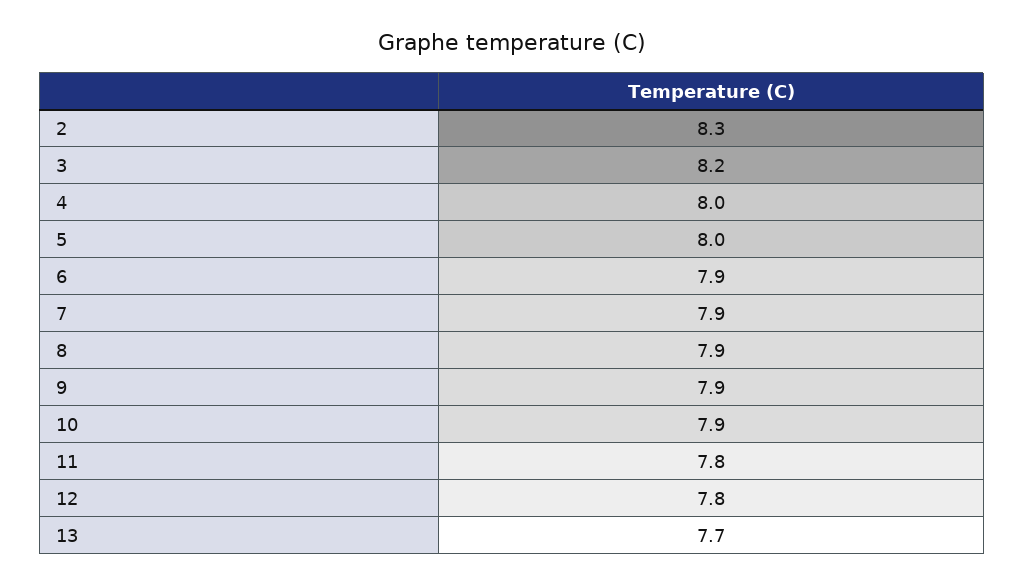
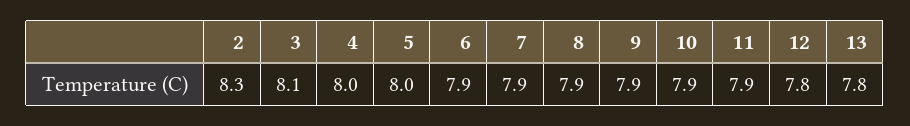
3: 8.2 -> 8.1
11: 7.8 -> 7.9
13: 7.7 -> 7.8

